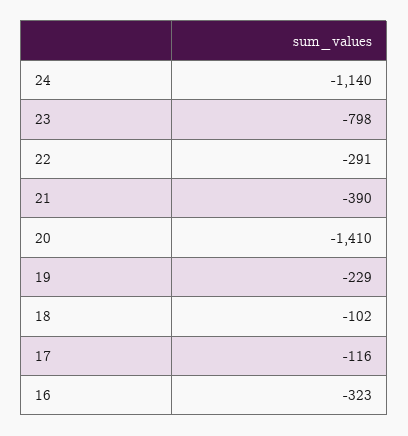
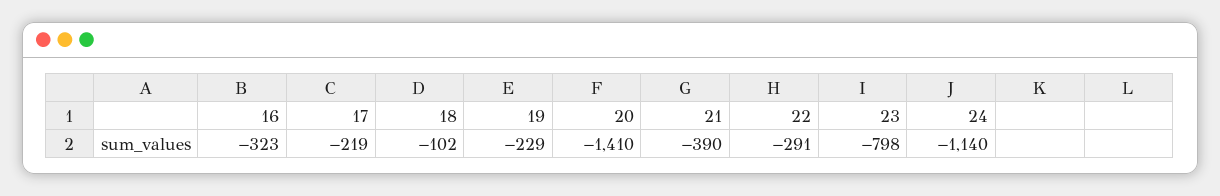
17: -116 -> -219

